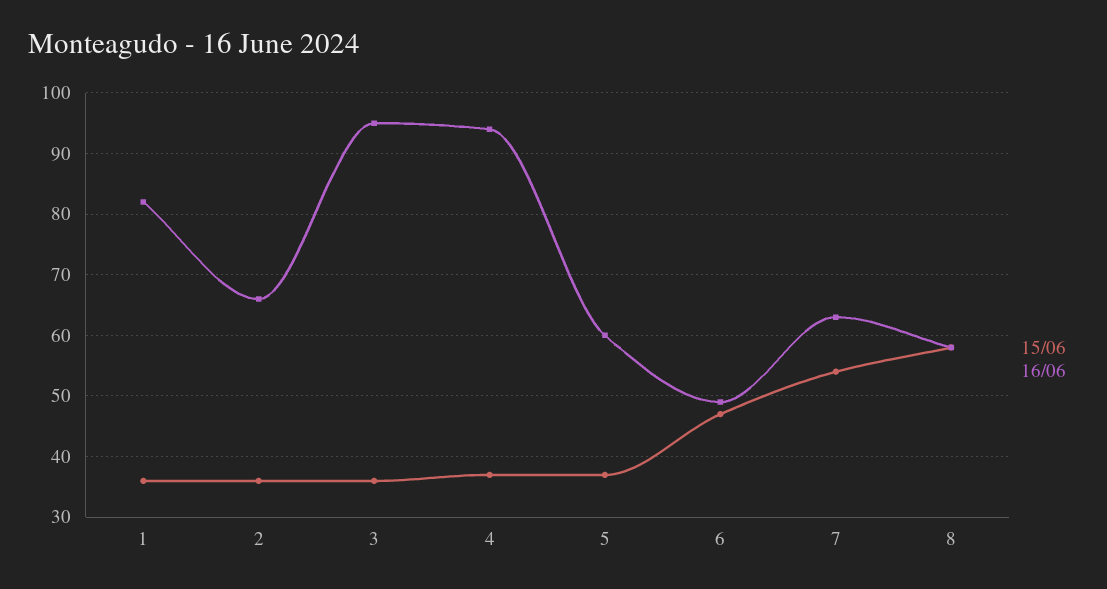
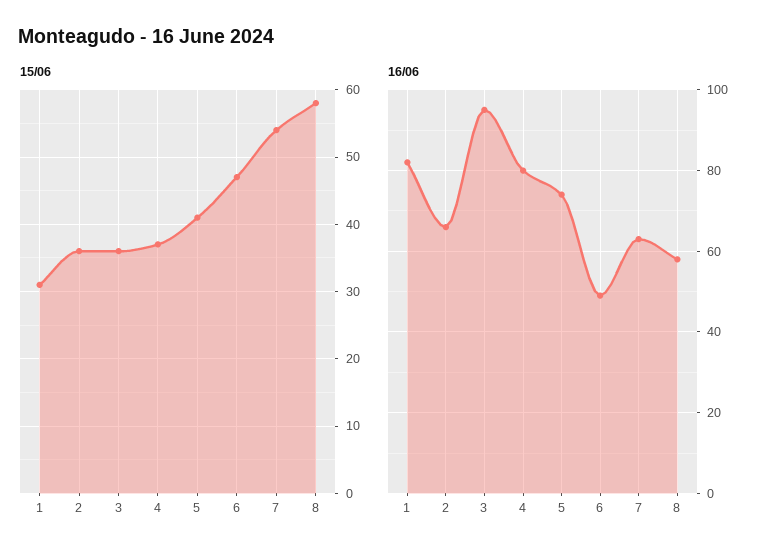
15/06, 1: 36 -> 31
16/06, 4: 94 -> 80
15/06, 5: 37 -> 41
16/06, 5: 60 -> 75

